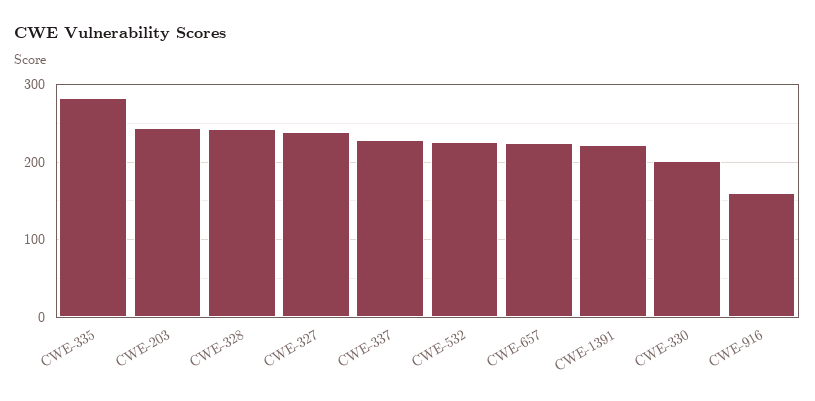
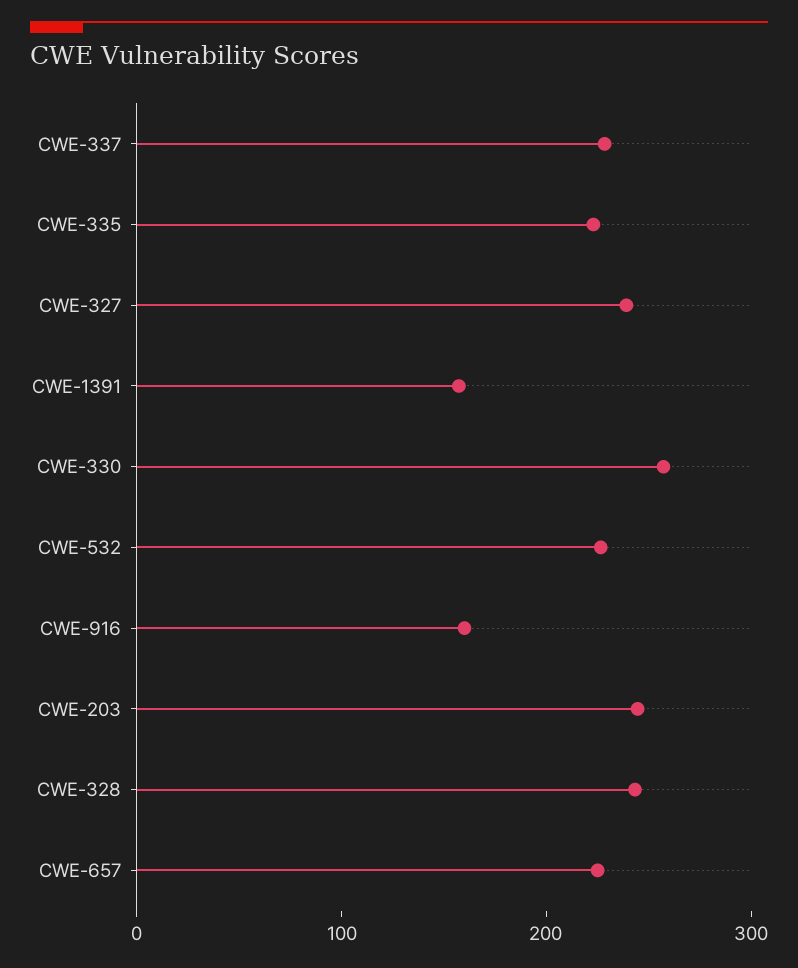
CWE-335: 280 -> 220
CWE-1391: 220 -> 160
CWE-330: 200 -> 260

